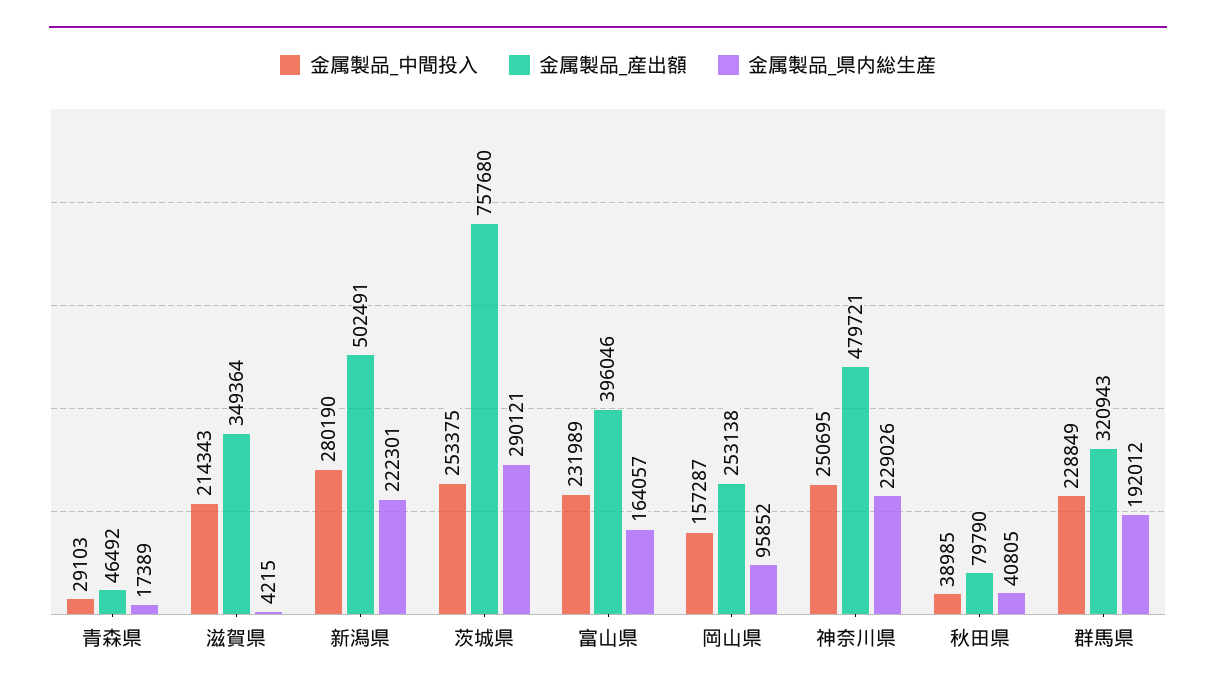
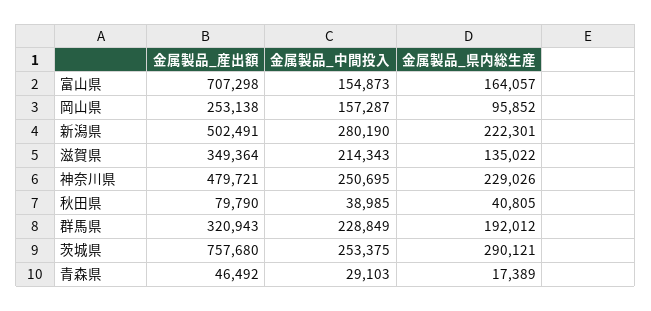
金属製品_県内総生産, 滋賀県: 4215 -> 135022
金属製品_中間投入, 富山県: 231989 -> 154873
金属製品_産出額, 富山県: 396046 -> 707298

